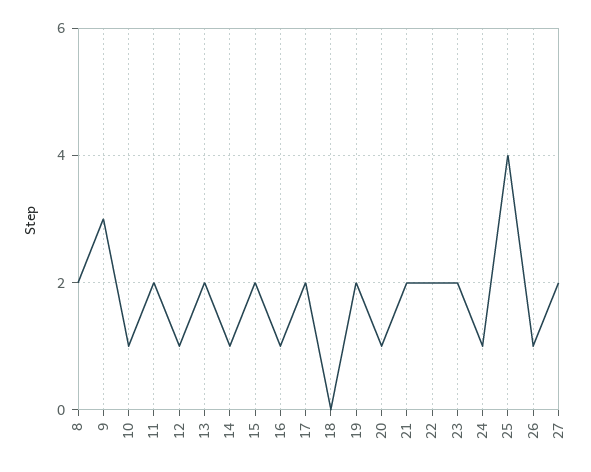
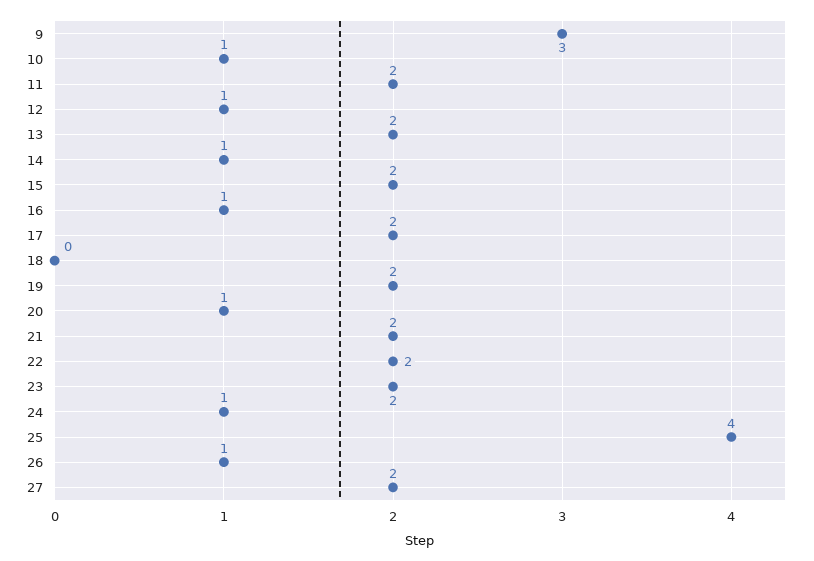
8: 2 -> none

